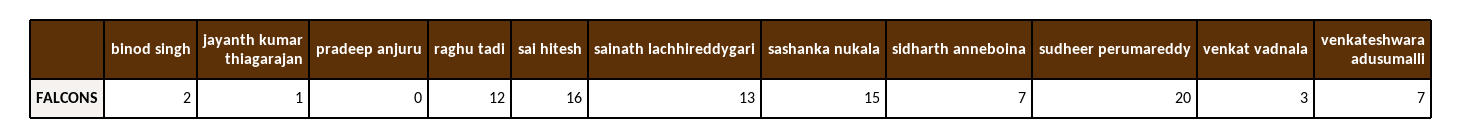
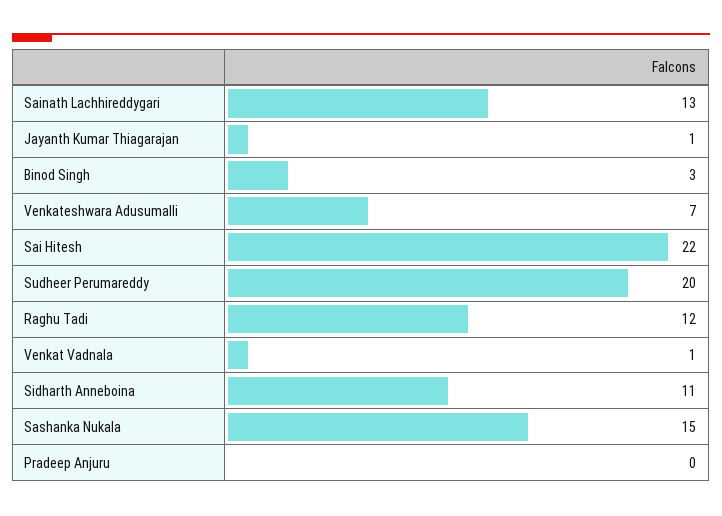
binod singh: 2 -> 3
sai hitesh: 16 -> 22
sidharth anneboina: 7 -> 11
venkat vadnala: 3 -> 1

